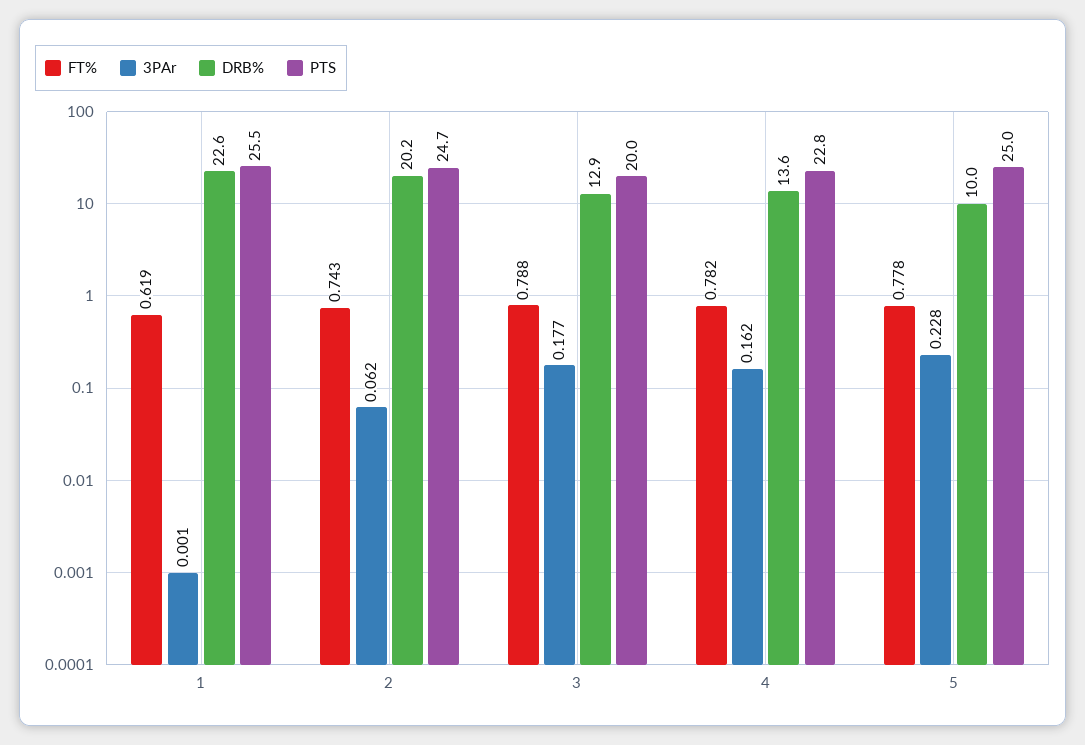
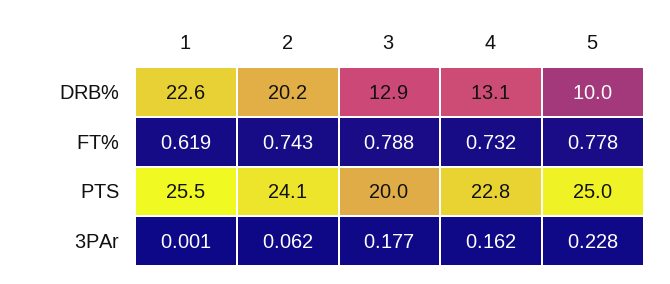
PTS, 2: 24.7 -> 24.1
FT%, 4: 0.782 -> 0.732
DRB%, 4: 13.6 -> 13.1

